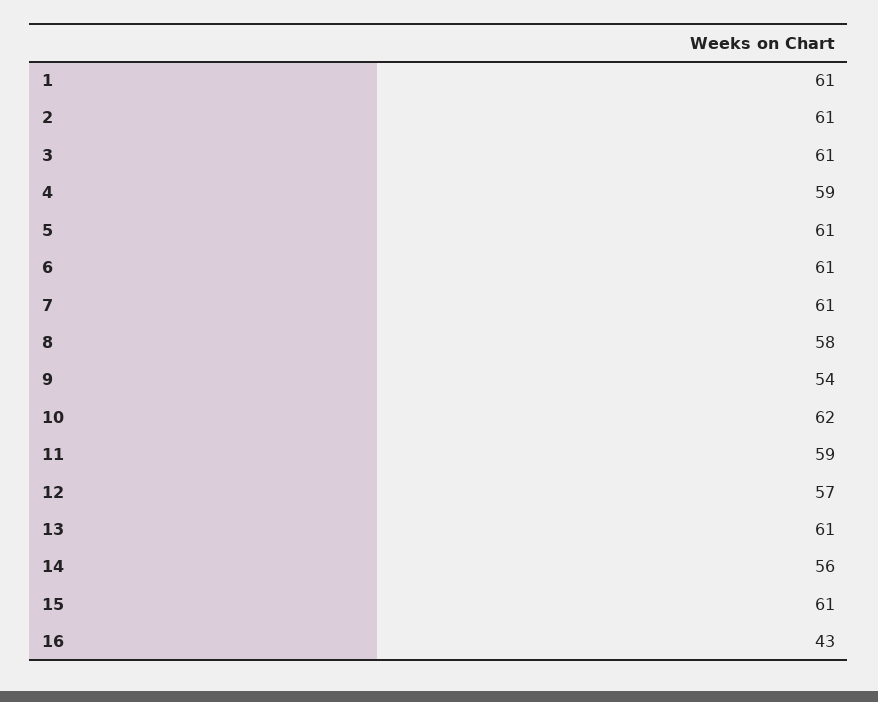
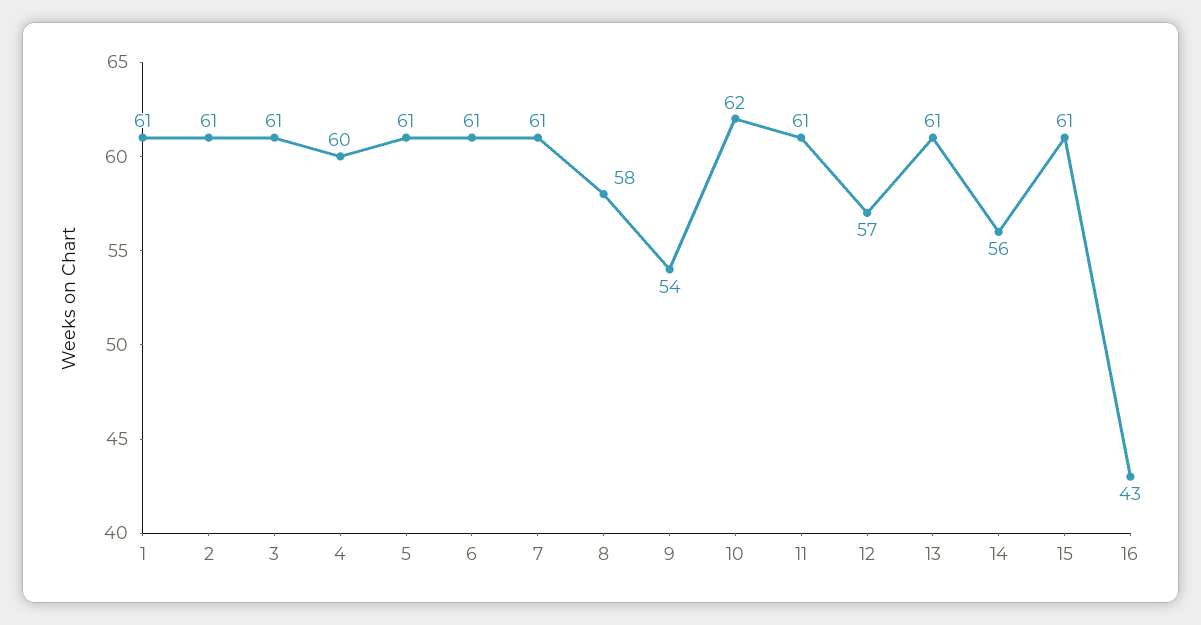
4: 59 -> 60
11: 59 -> 61

